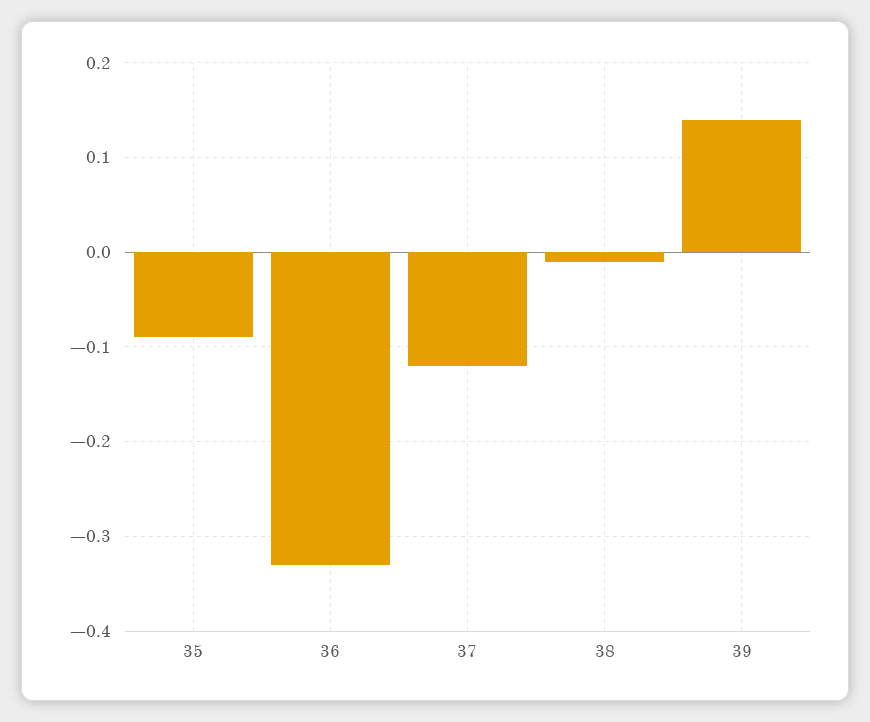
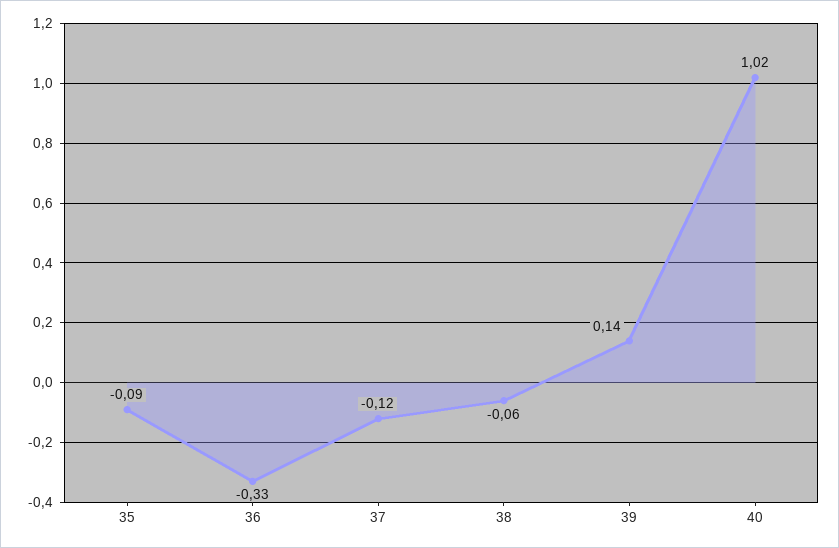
38: -0.01 -> -0.06
40: none -> 1.02

